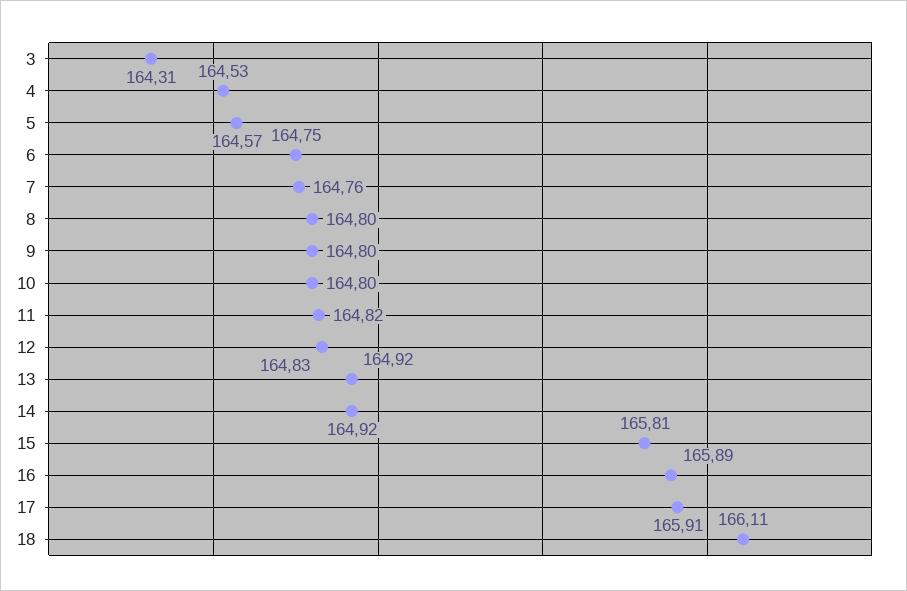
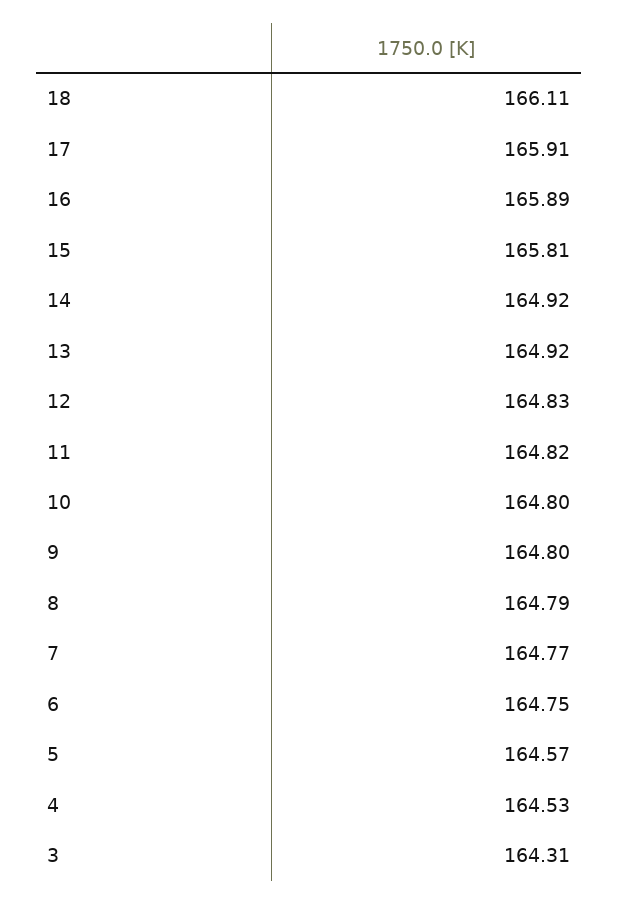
7: 164.76 -> 164.77
8: 164.8 -> 164.79

